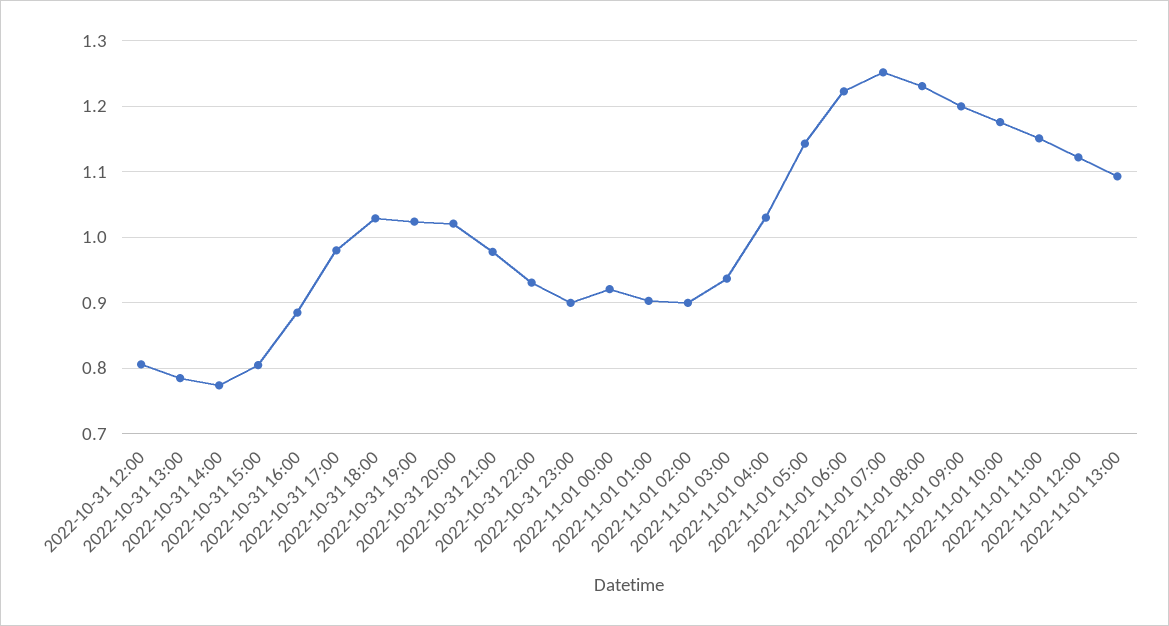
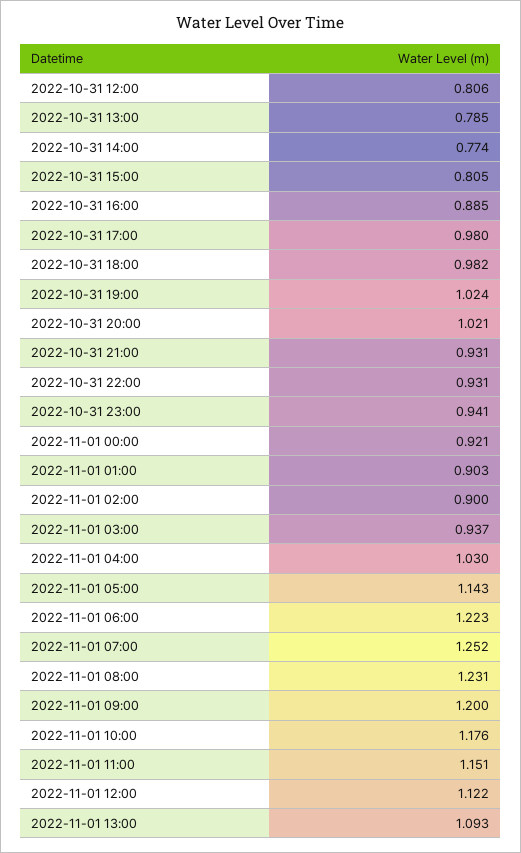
2022-10-31 18:00: 1.03 -> 0.982
2022-10-31 21:00: 0.98 -> 0.931
2022-10-31 23:00: 0.9 -> 0.941

